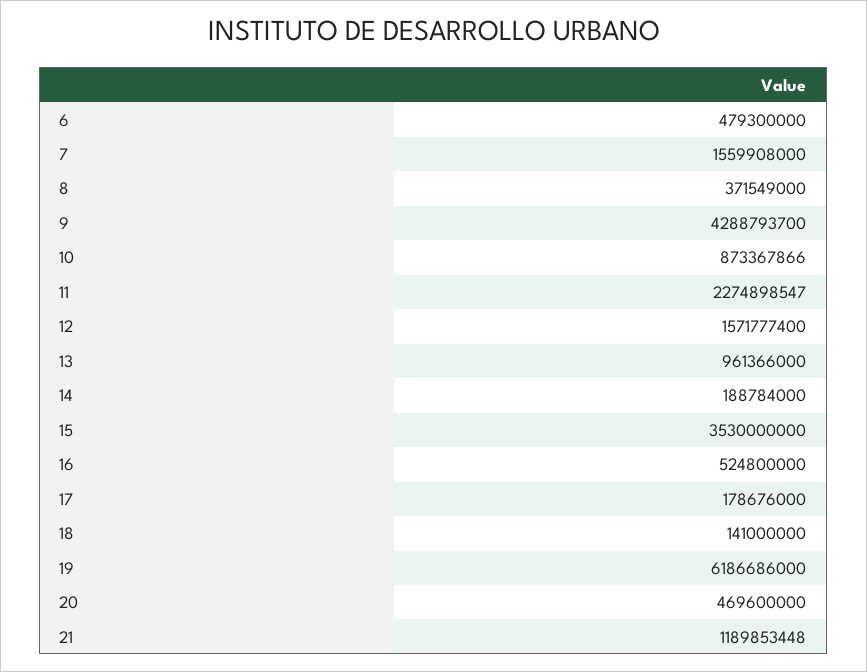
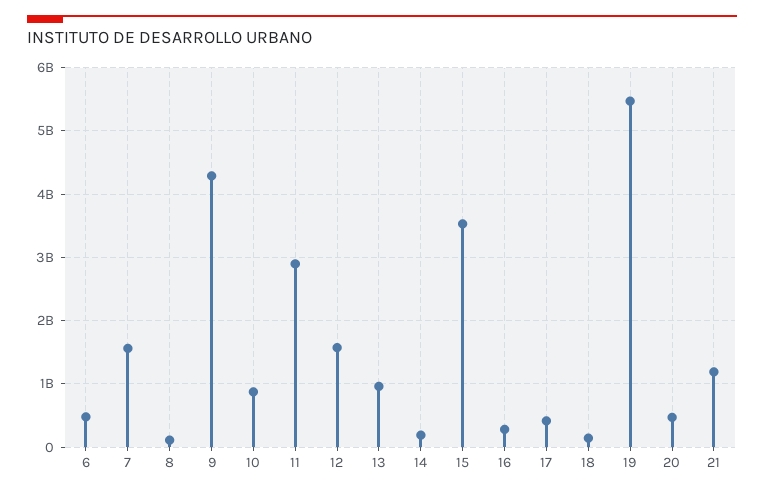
8: 371549000 -> 100000000
11: 2274898547 -> 2900000000
16: 524800000 -> 300000000
17: 178676000 -> 400000000
19: 6186686000 -> 5500000000

